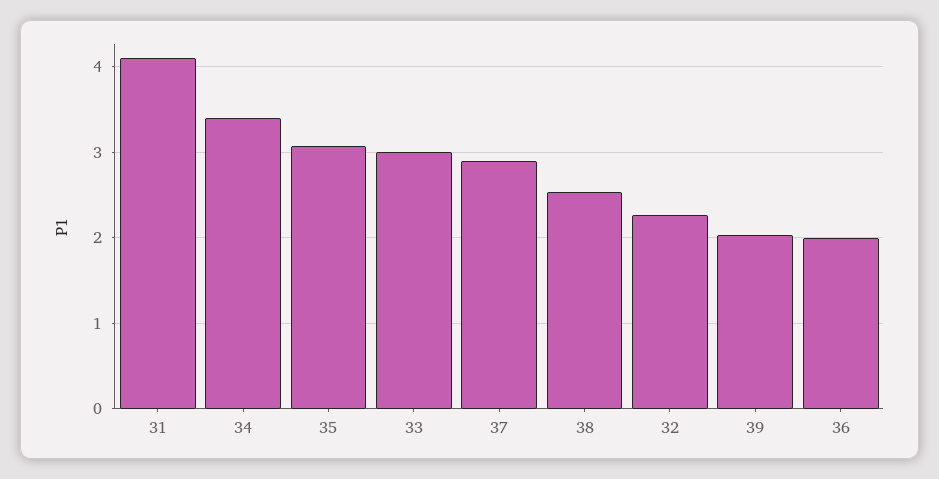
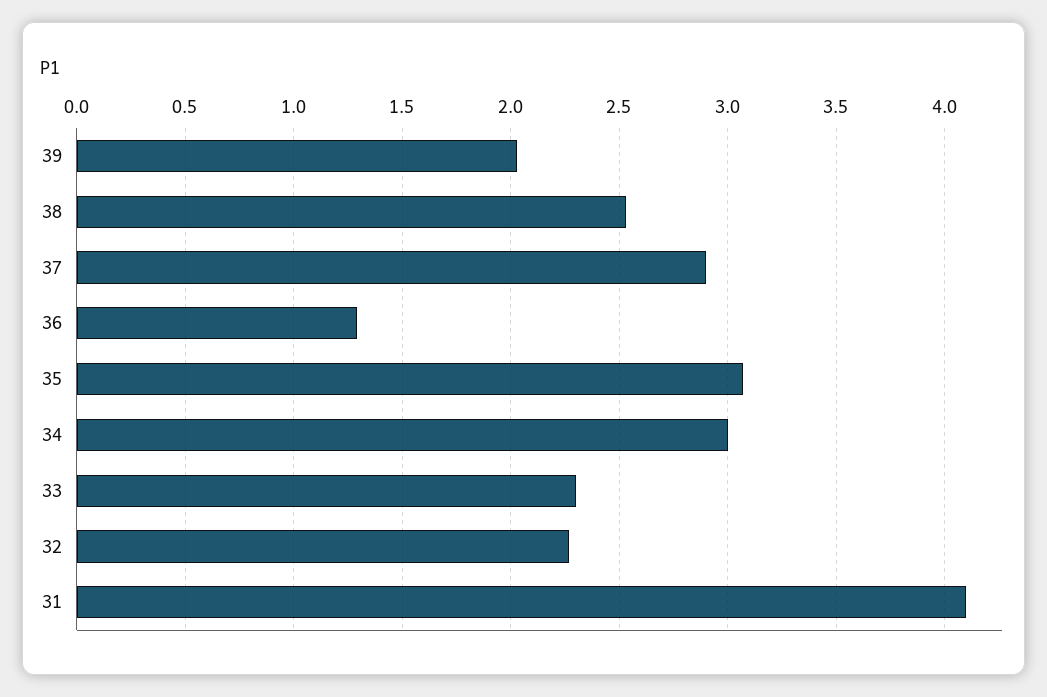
34: 3.4 -> 3
33: 3 -> 2.3
36: 2 -> 1.3

